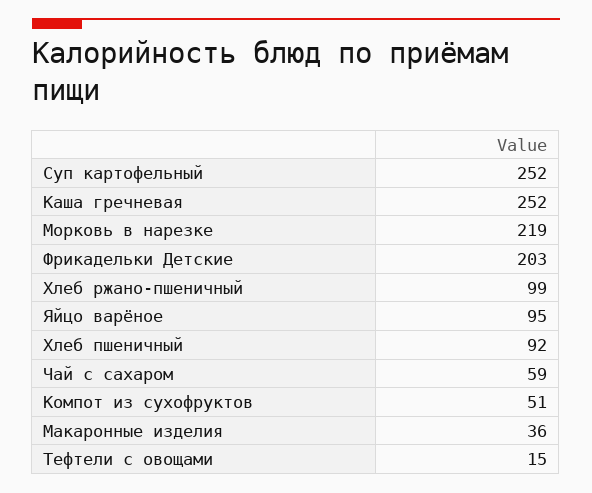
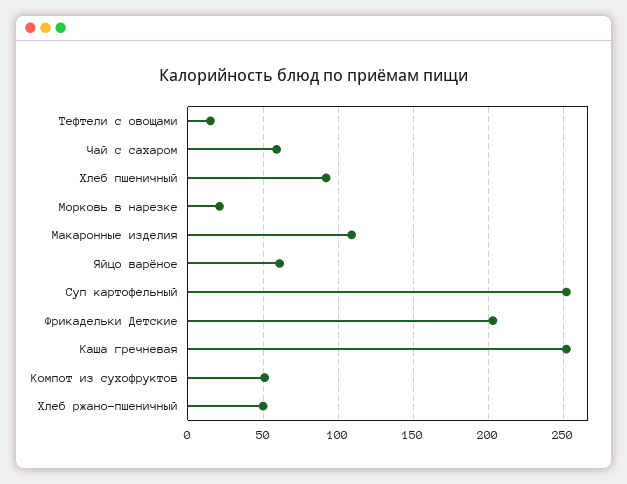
Морковь в нарезке: 219 -> 20
Хлеб ржано-пшеничный: 99 -> 50
Яйцо варёное: 95 -> 60
Макаронные изделия: 36 -> 110

